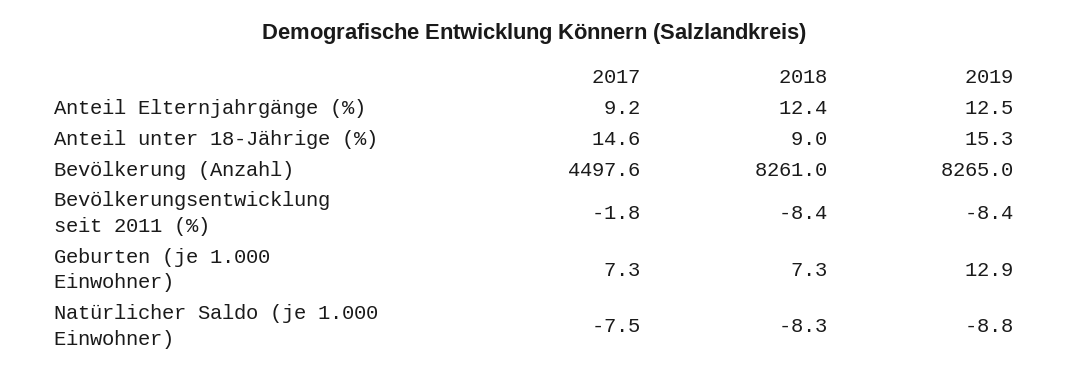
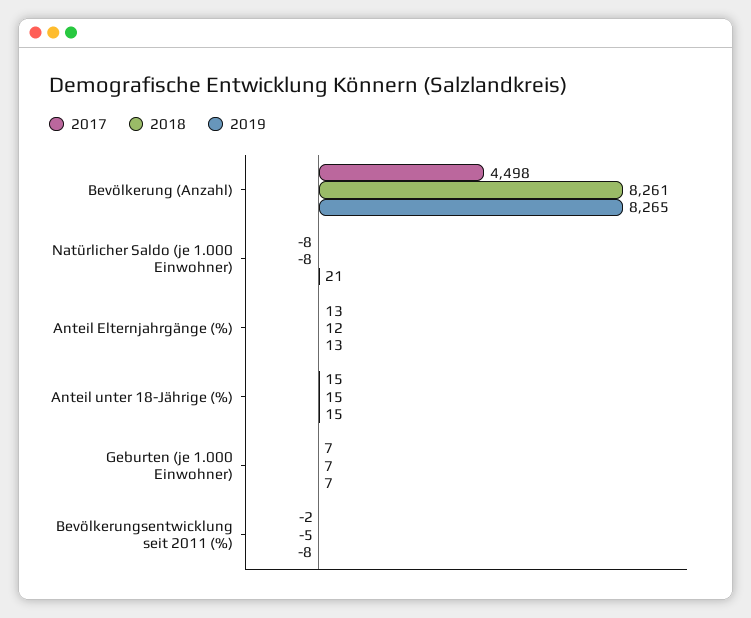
2017, Anteil Elternjahrgänge (%): 9.2 -> 13
2018, Anteil unter 18-Jährige (%): 9 -> 15
2018, Bevölkerungsentwicklung seit 2011 (%): -8.4 -> -5
2019, Geburten (je 1.000 Einwohner): 12.9 -> 7
2019, Natürlicher Saldo (je 1.000 Einwohner): -8.8 -> 21

